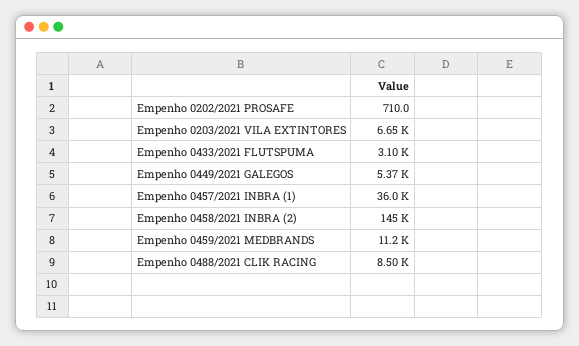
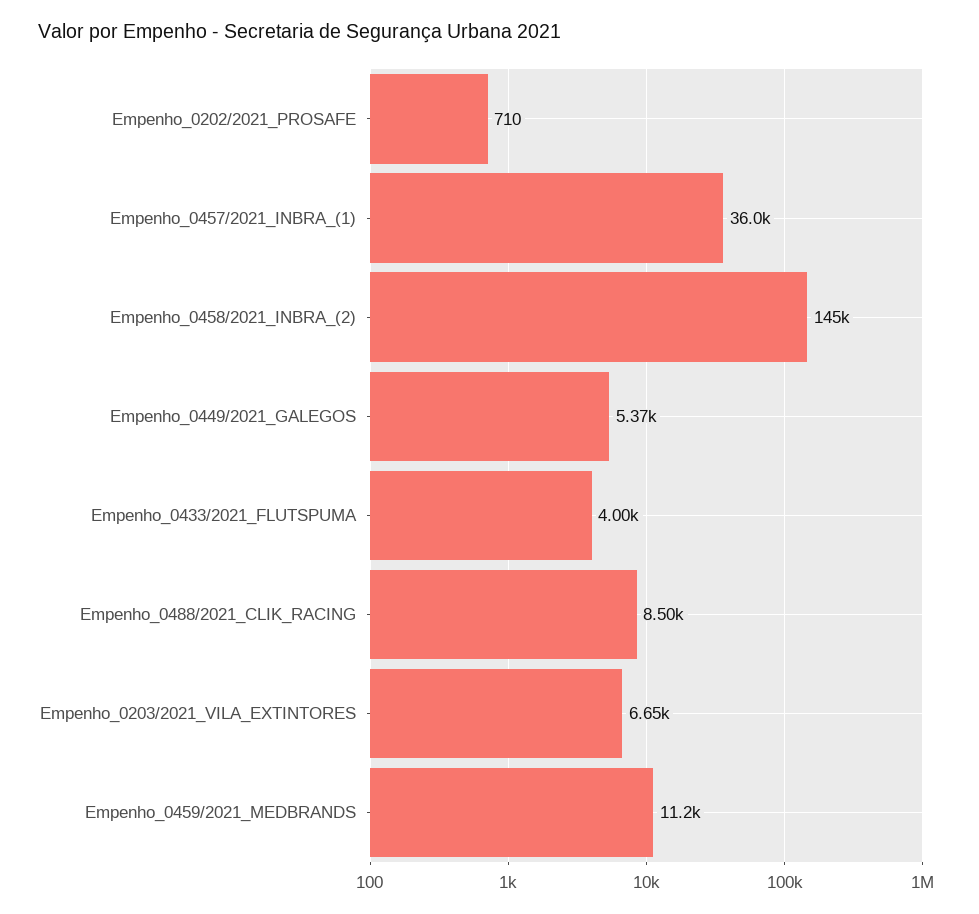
Empenho 0433/2021 FLUTSPUMA: 3100 -> 4000

